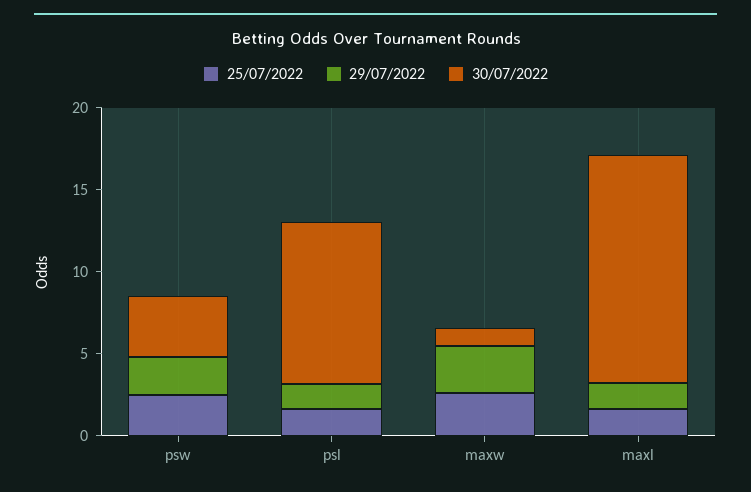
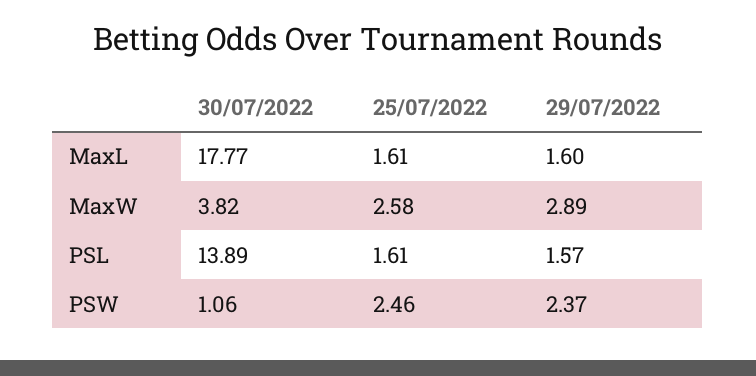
30/07/2022, psw: 4 -> 1.06
30/07/2022, psl: 10 -> 13.89
30/07/2022, maxw: 1 -> 3.82
30/07/2022, maxl: 14 -> 17.77

